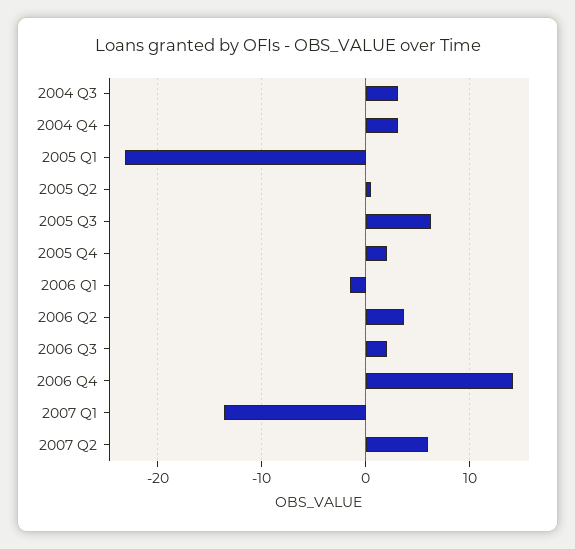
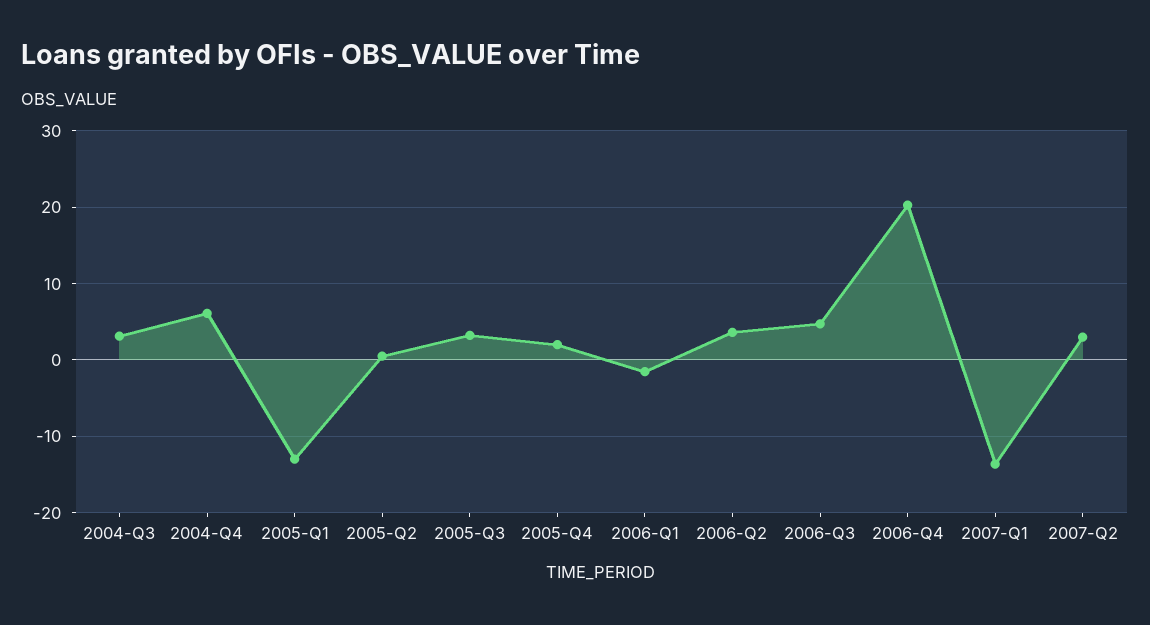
2004 Q4: 3 -> 6
2005 Q1: -23 -> -13
2005 Q3: 6 -> 3
2006 Q3: 2 -> 5
2006 Q4: 14 -> 20
2007 Q2: 6 -> 3

